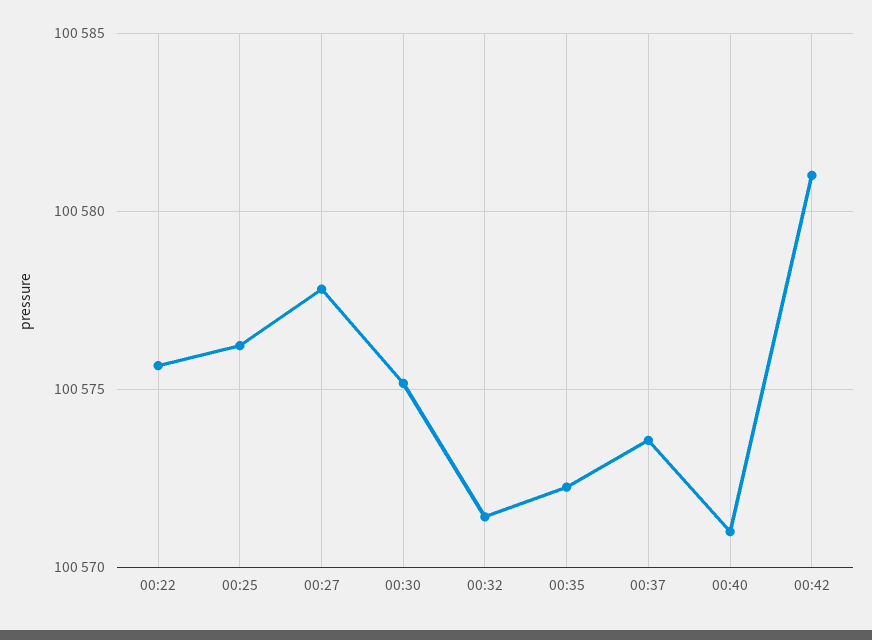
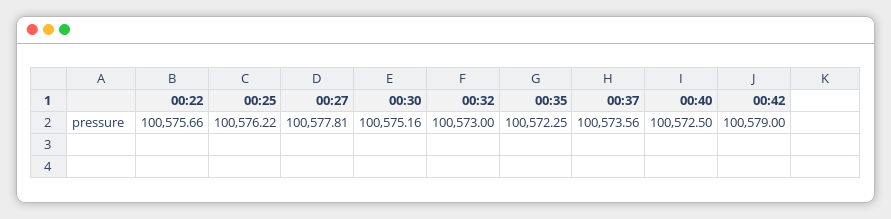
00:32: 100571.5 -> 100573
00:40: 100571 -> 100572.5
00:42: 100581 -> 100579

